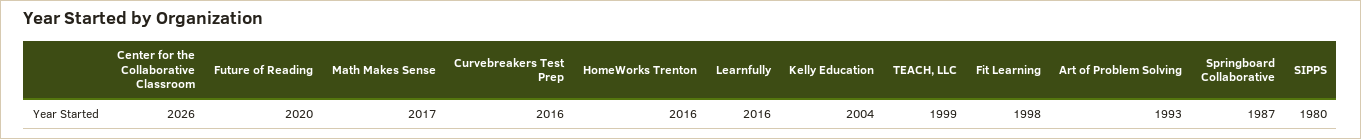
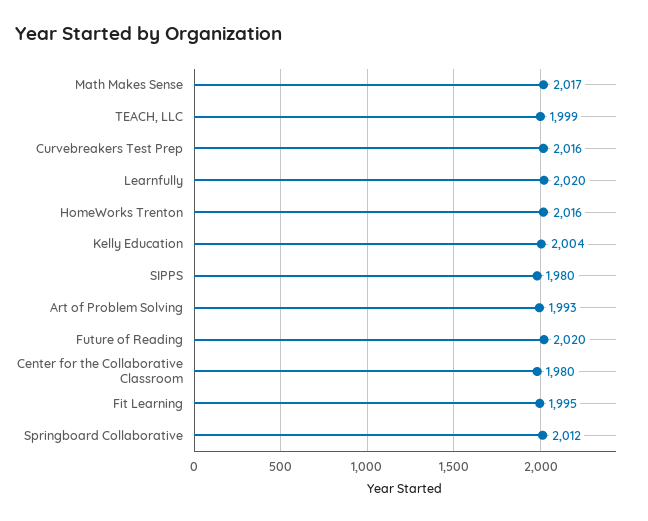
Center for the Collaborative Classroom: 2026 -> 1980
Learnfully: 2016 -> 2020
Fit Learning: 1998 -> 1995
Springboard Collaborative: 1987 -> 2012

